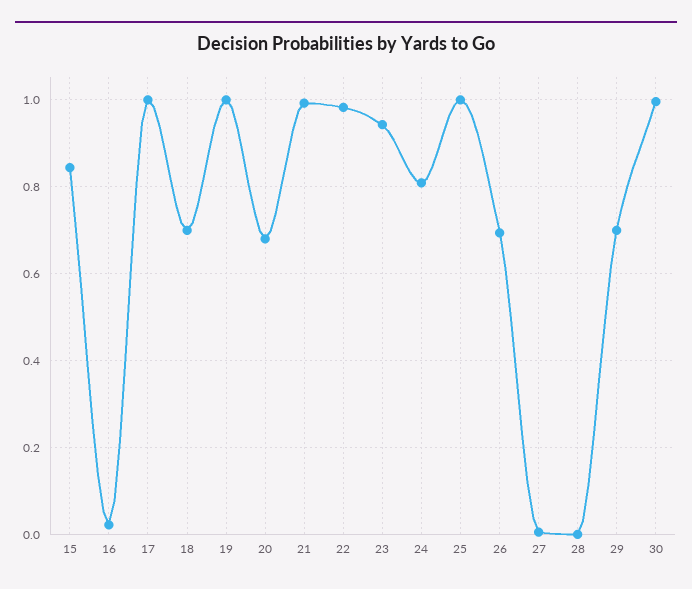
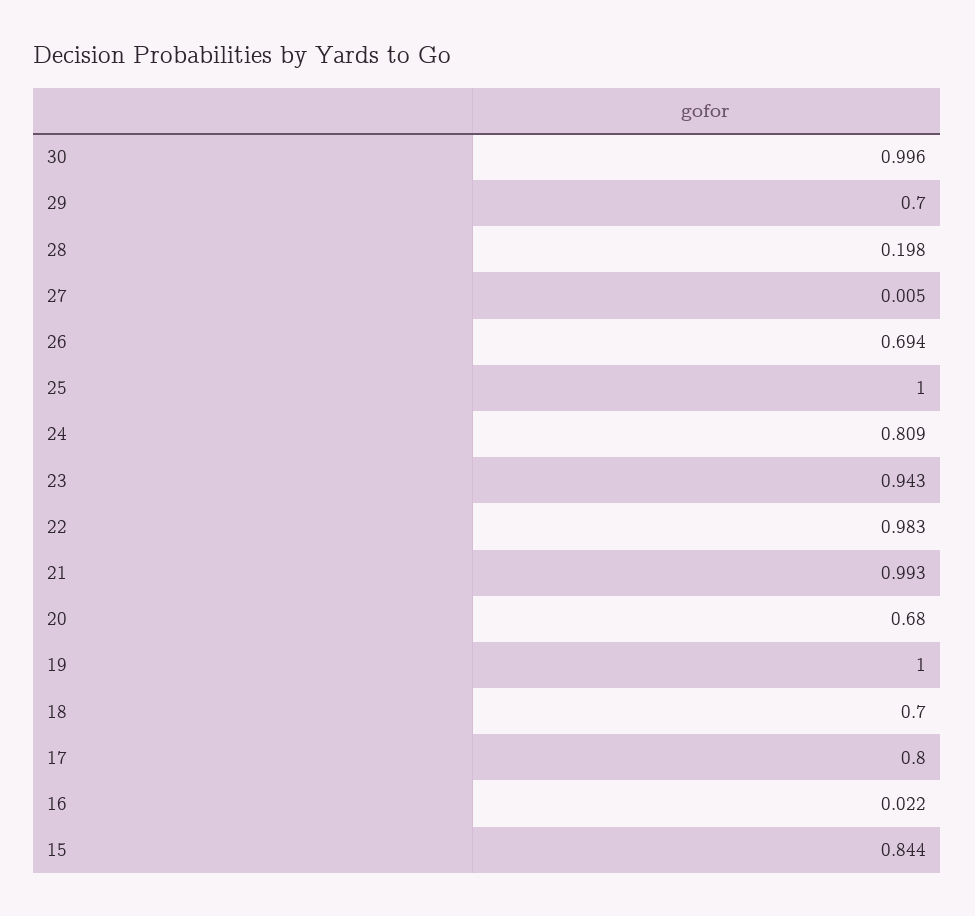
17: 1 -> 0.8
28: 0 -> 0.198

